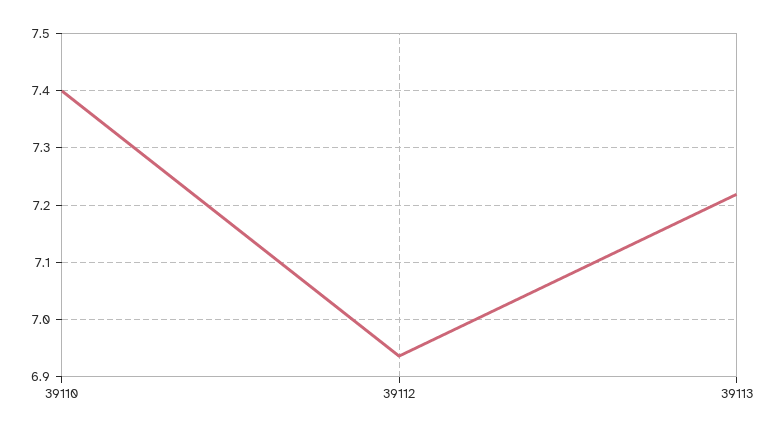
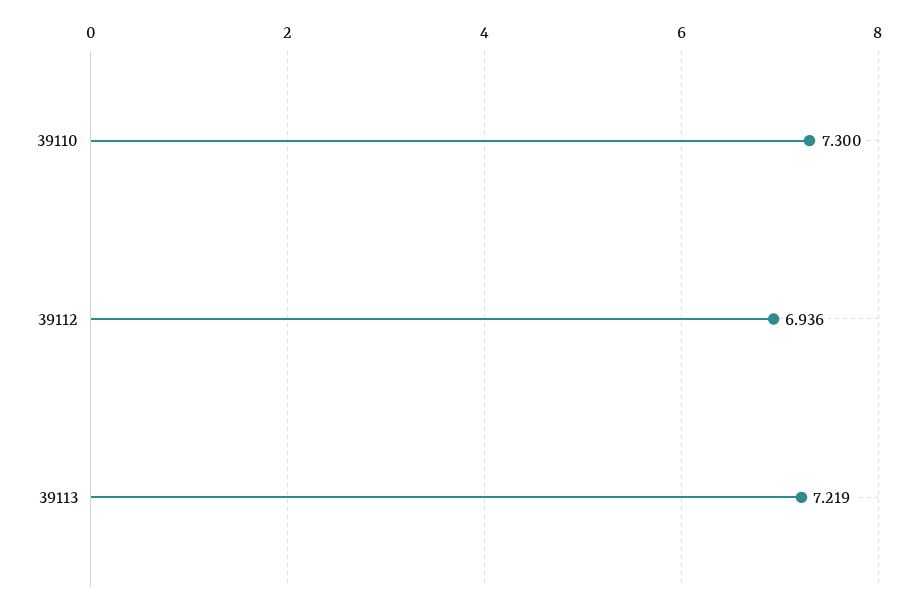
39110: 7.4 -> 7.3

